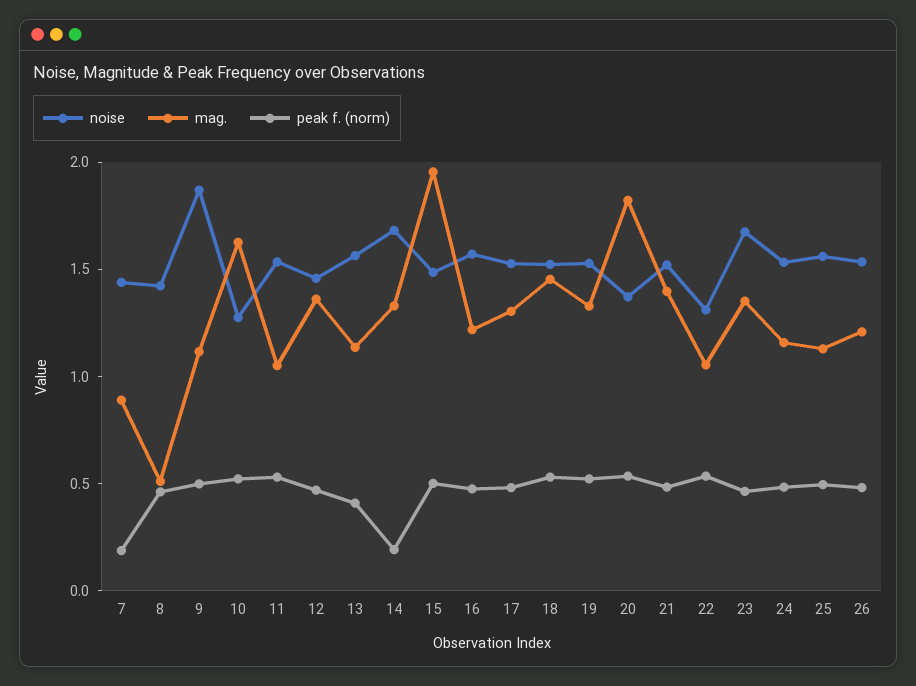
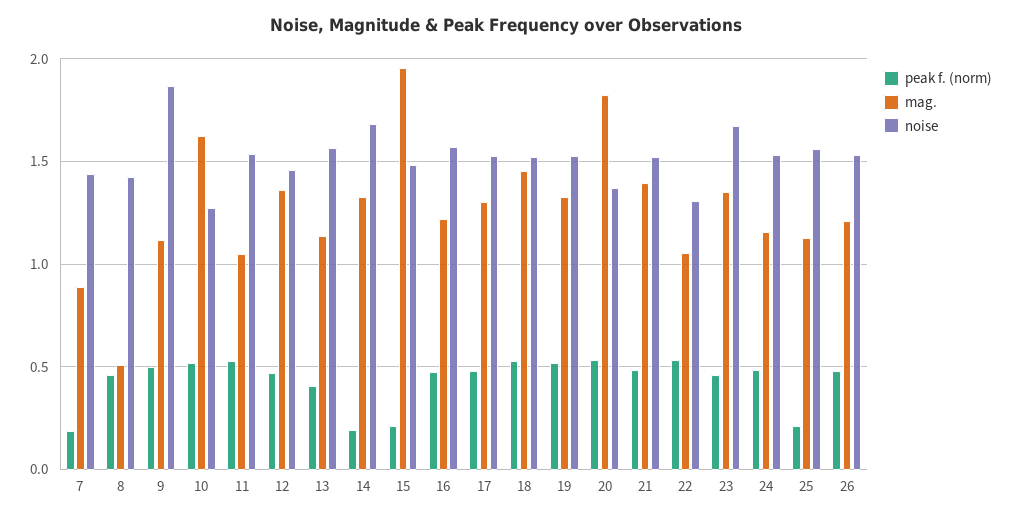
peak f. (norm), 15: 0.5 -> 0.2
peak f. (norm), 25: 0.5 -> 0.2

